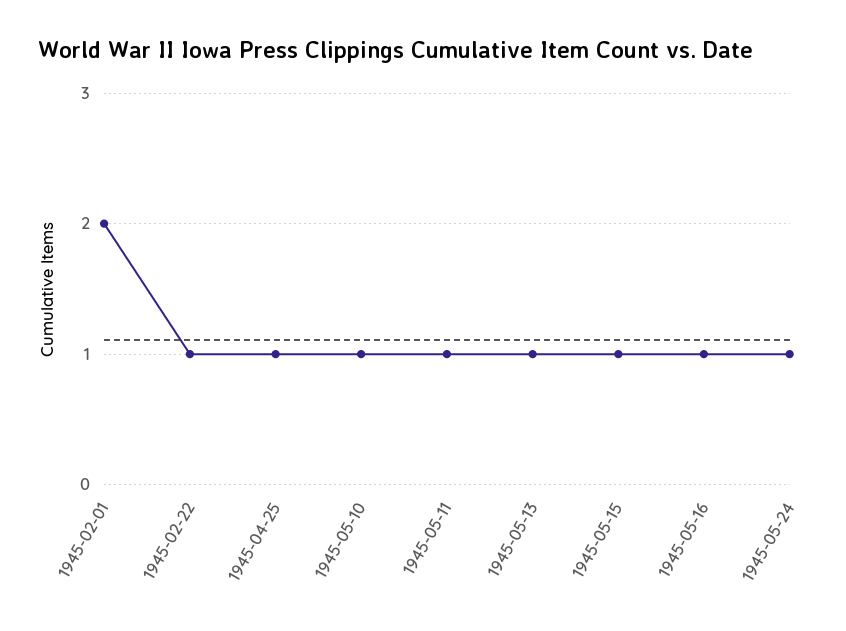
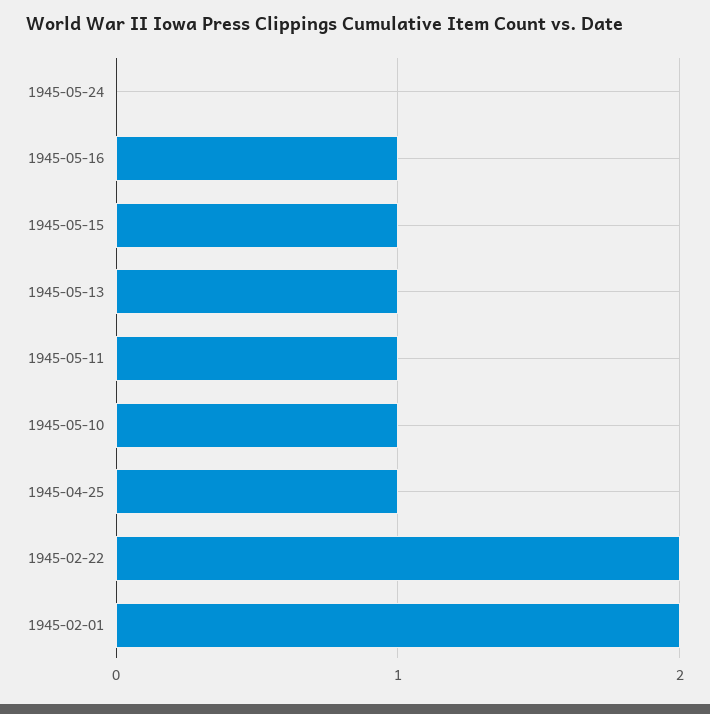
1945-02-22: 1 -> 2
1945-05-24: 1 -> 0

